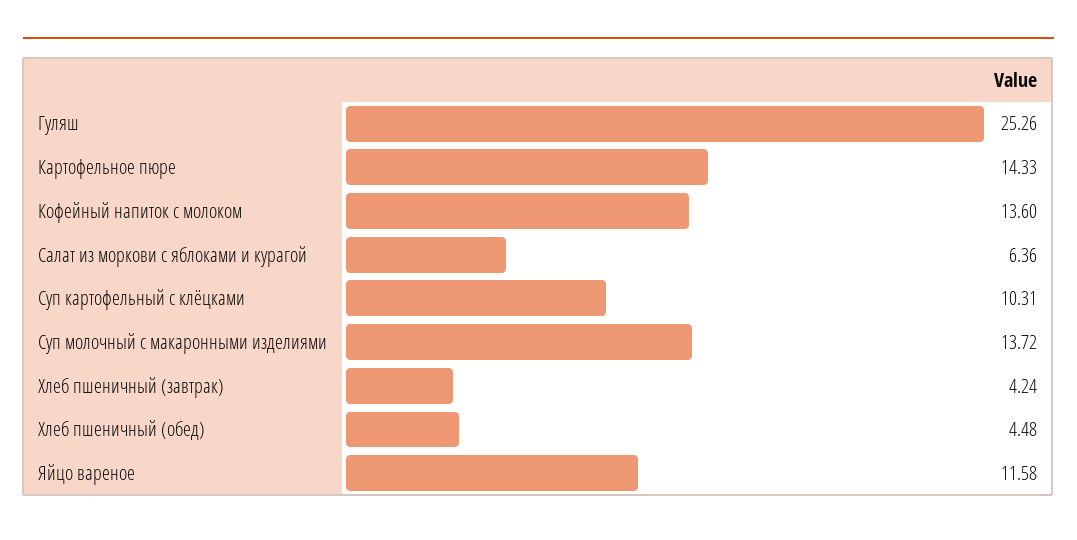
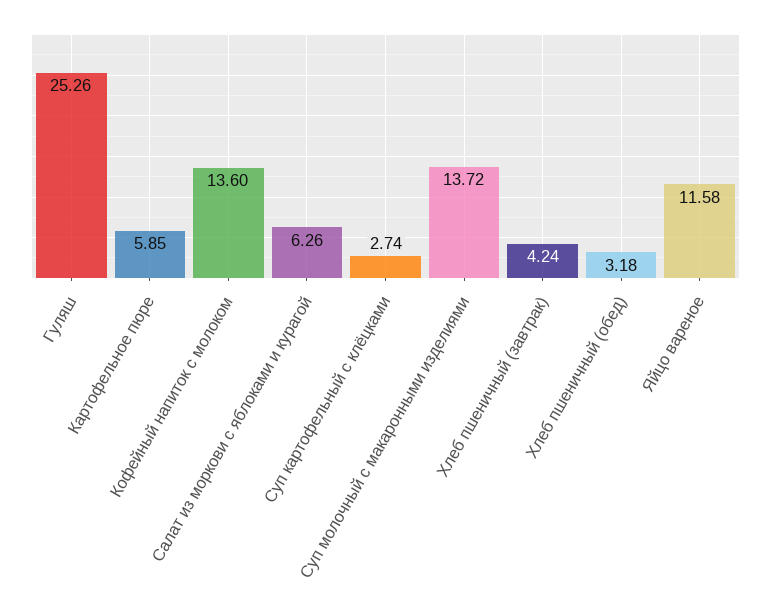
Картофельное пюре: 14.33 -> 5.85
Салат из моркови с яблоками и курагой: 6.36 -> 6.26
Суп картофельный с клёцками: 10.31 -> 2.74
Хлеб пшеничный (обед): 4.48 -> 3.18

